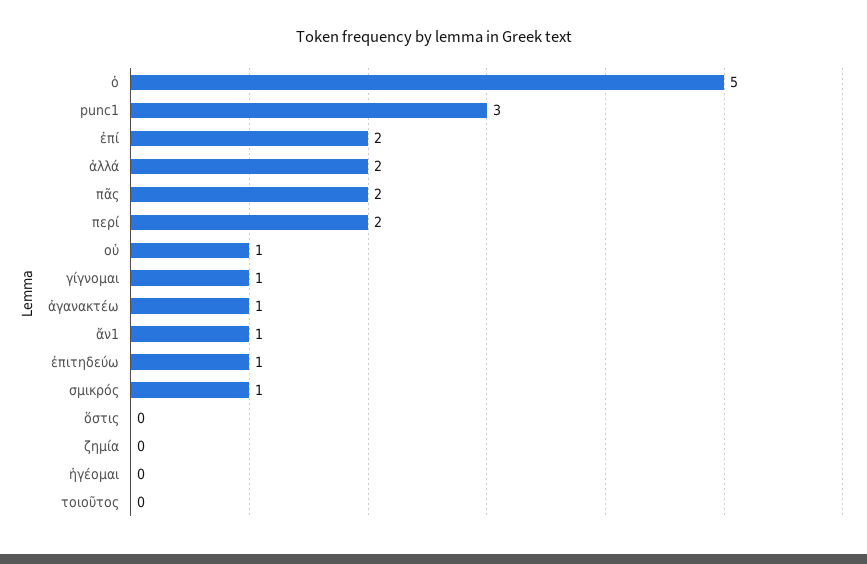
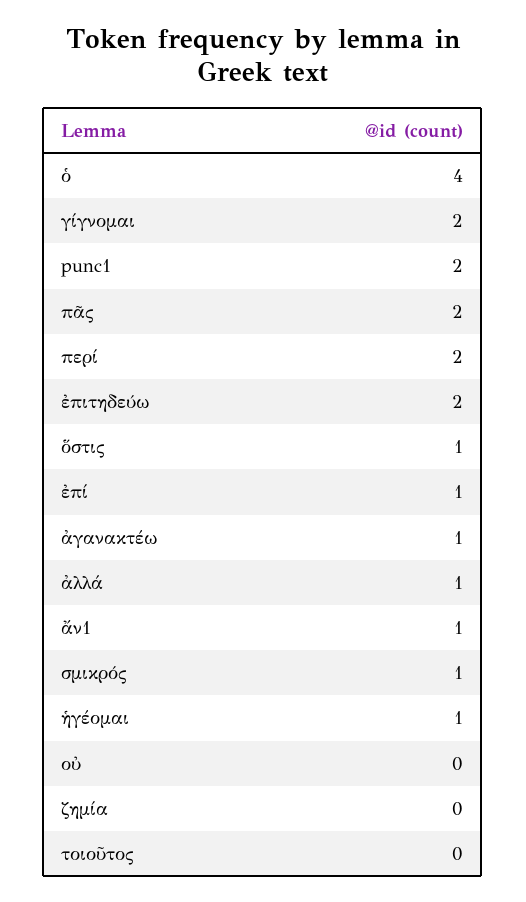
ὁ: 5 -> 4
punc1: 3 -> 2
ἐπί: 2 -> 1
ἀλλά: 2 -> 1
οὐ: 1 -> 0
γίγνομαι: 1 -> 2
ἐπιτηδεύω: 1 -> 2
ὅστις: 0 -> 1
ἡγέομαι: 0 -> 1

